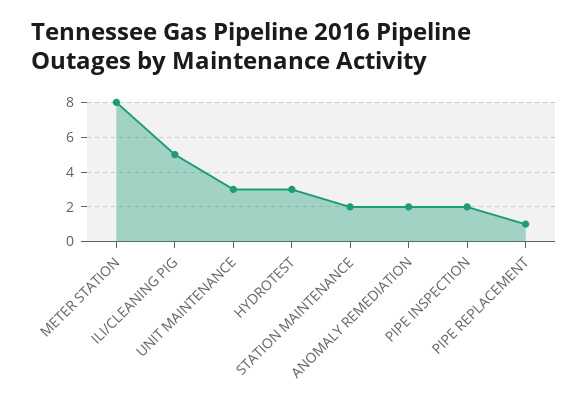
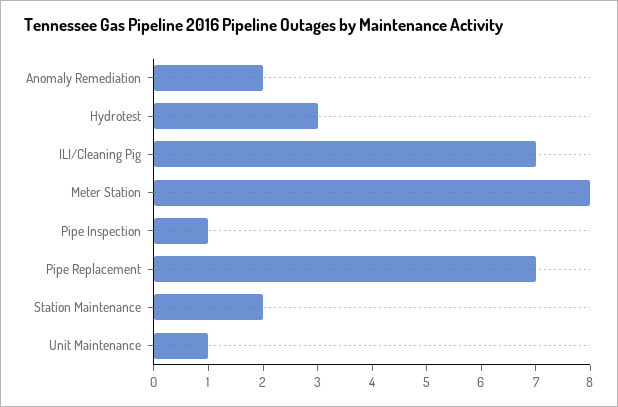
ILI/CLEANING PIG: 5 -> 7
UNIT MAINTENANCE: 3 -> 1
PIPE INSPECTION: 2 -> 1
PIPE REPLACEMENT: 1 -> 7

